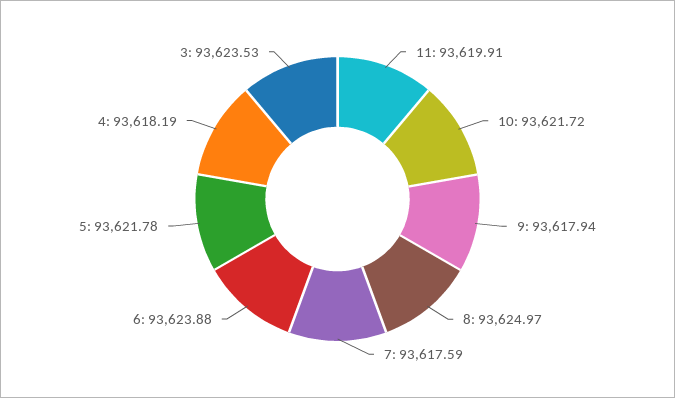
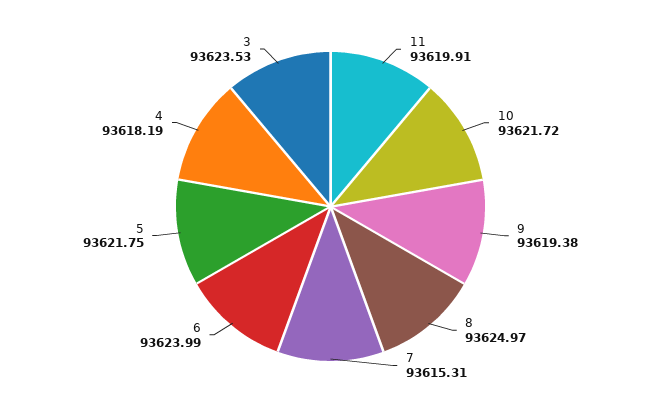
9: 93617.94 -> 93619.38
7: 93617.59 -> 93615.31
6: 93623.88 -> 93623.99
5: 93621.78 -> 93621.75

